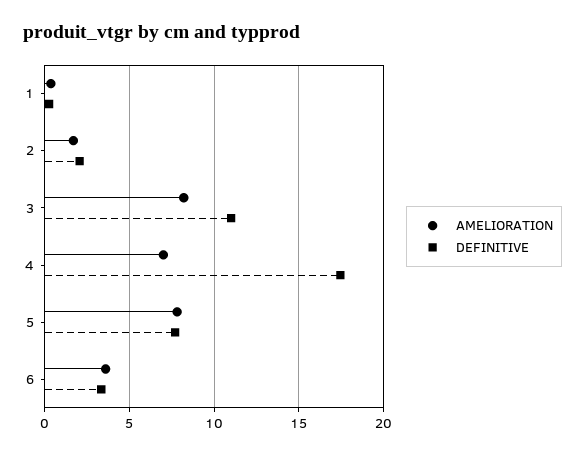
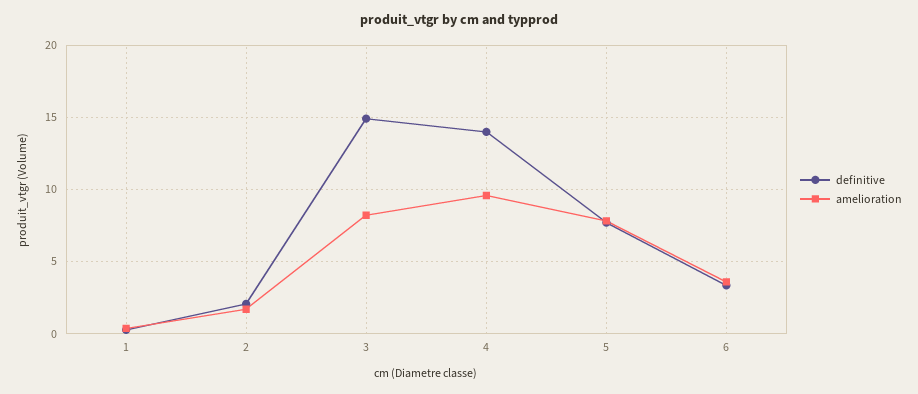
DEFINITIVE, 3: 11 -> 15
AMELIORATION, 4: 7 -> 9.5
DEFINITIVE, 4: 17.5 -> 14

